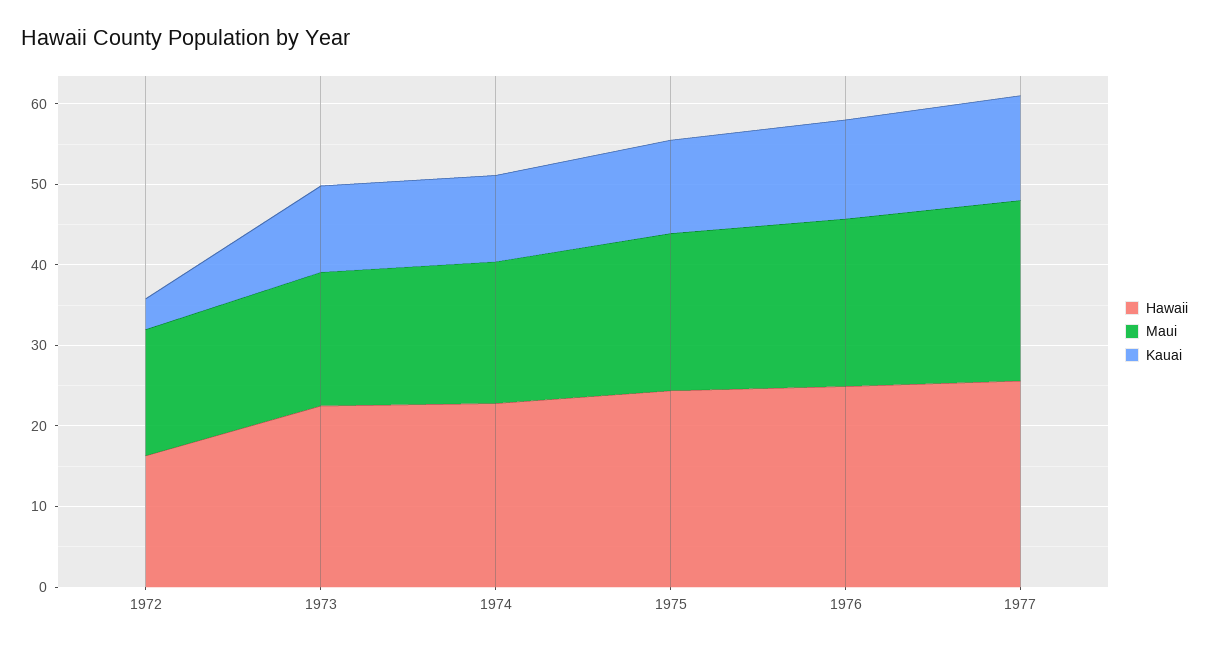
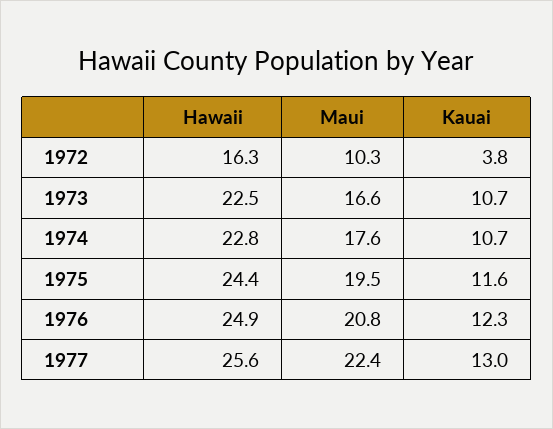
Maui, 1972: 16 -> 10.3

